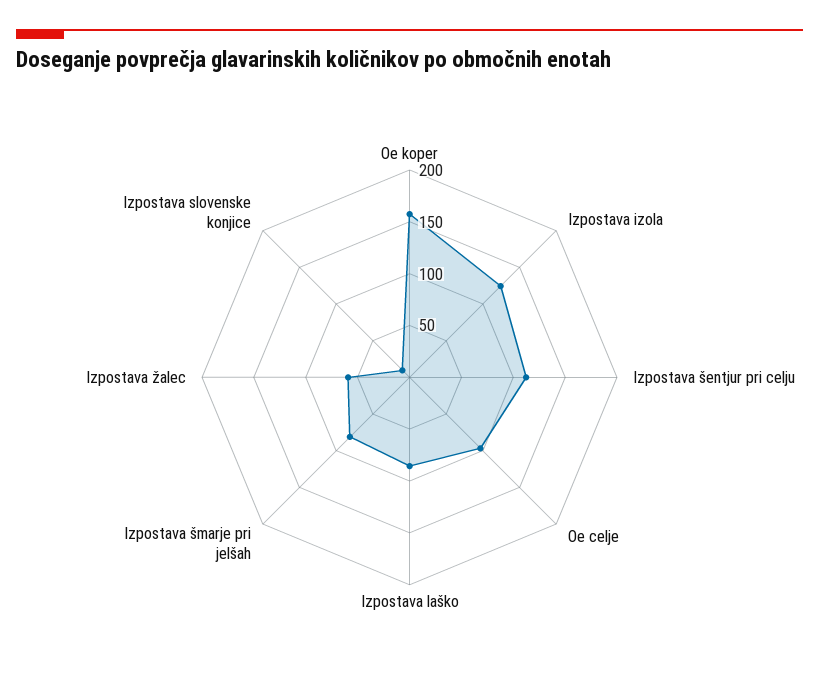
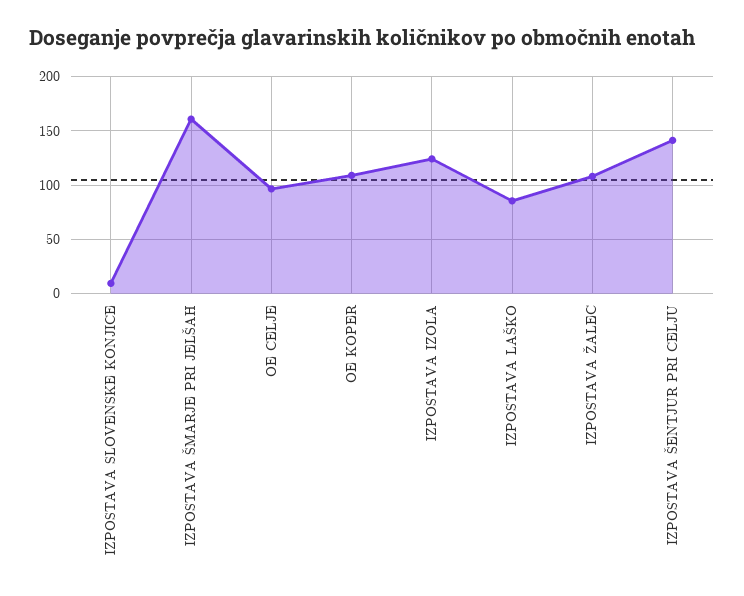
Oe koper: 160 -> 110
Izpostava šentjur pri celju: 110 -> 140
Izpostava šmarje pri jelšah: 80 -> 160
Izpostava žalec: 60 -> 110

